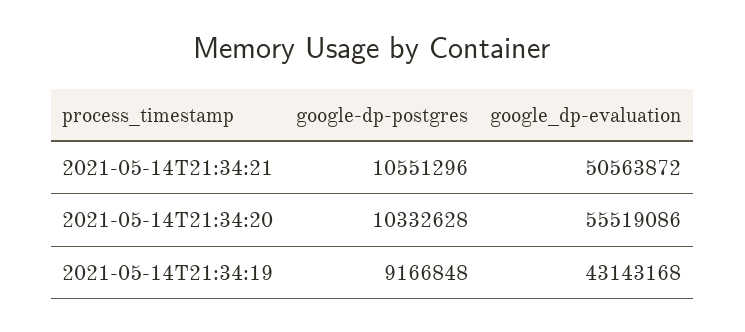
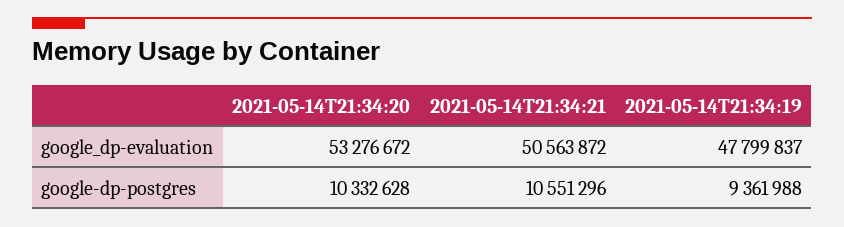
google_dp-evaluation, 2021-05-14T21:34:20: 55519086 -> 53276672
google-dp-postgres, 2021-05-14T21:34:19: 9166848 -> 9361988
google_dp-evaluation, 2021-05-14T21:34:19: 43143168 -> 47799837

